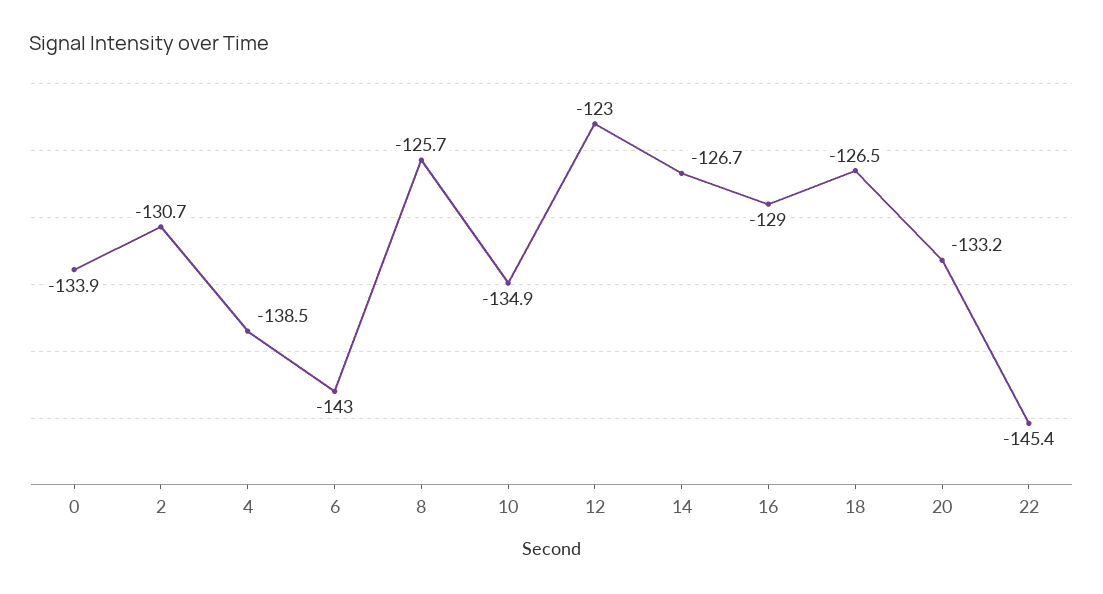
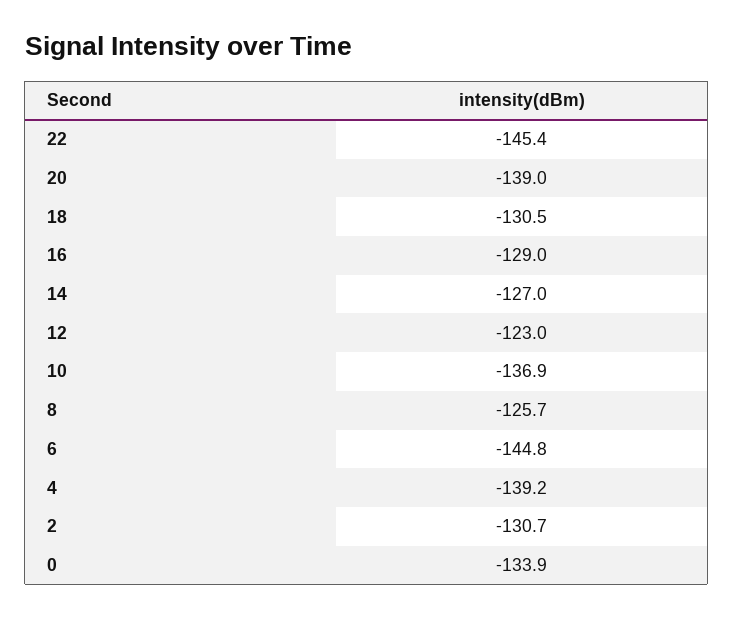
4: -138.5 -> -139.2
6: -143 -> -144.8
10: -134.9 -> -136.9
14: -126.7 -> -127
18: -126.5 -> -130.5
20: -133.2 -> -139

